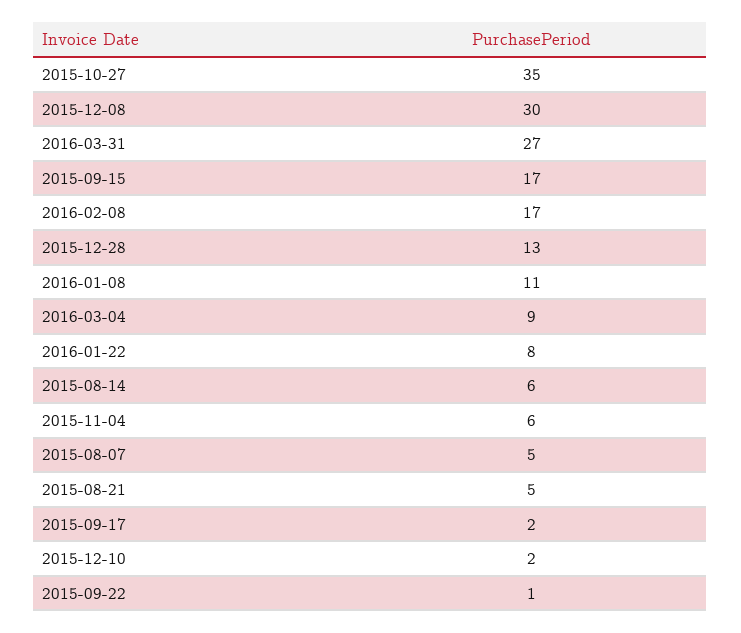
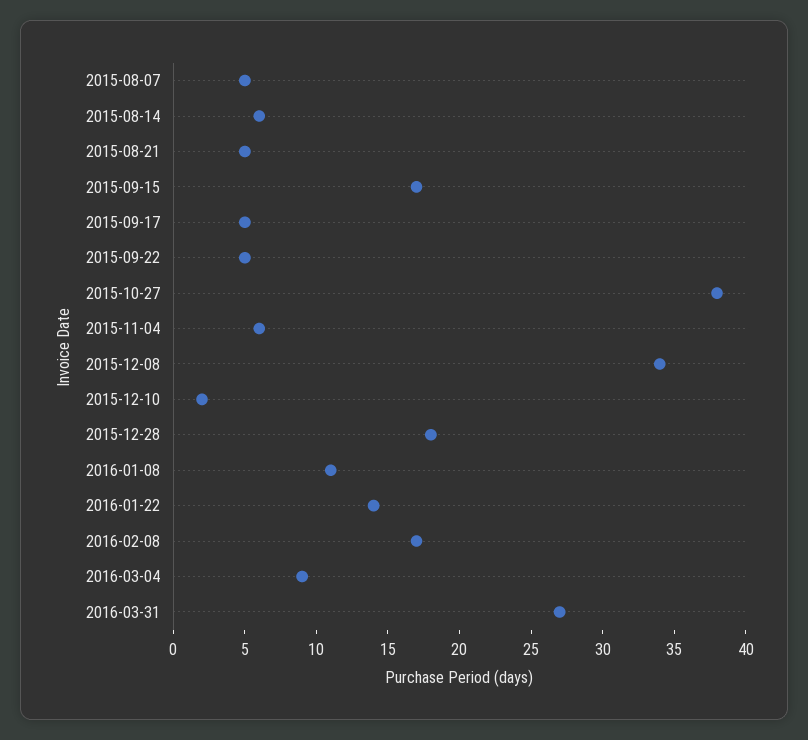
2015-10-27: 35 -> 38
2015-12-08: 30 -> 34
2015-12-28: 13 -> 18
2016-01-22: 8 -> 14
2015-09-17: 2 -> 5
2015-09-22: 1 -> 5

